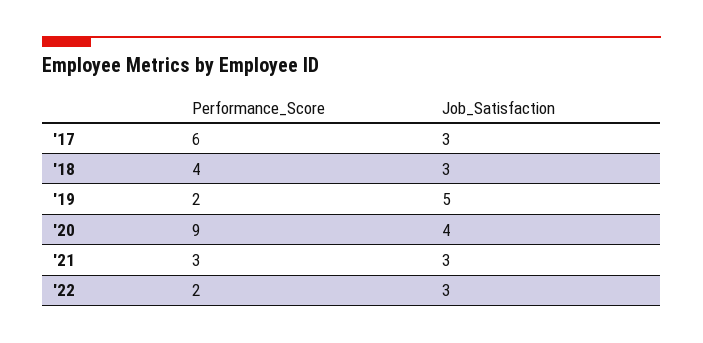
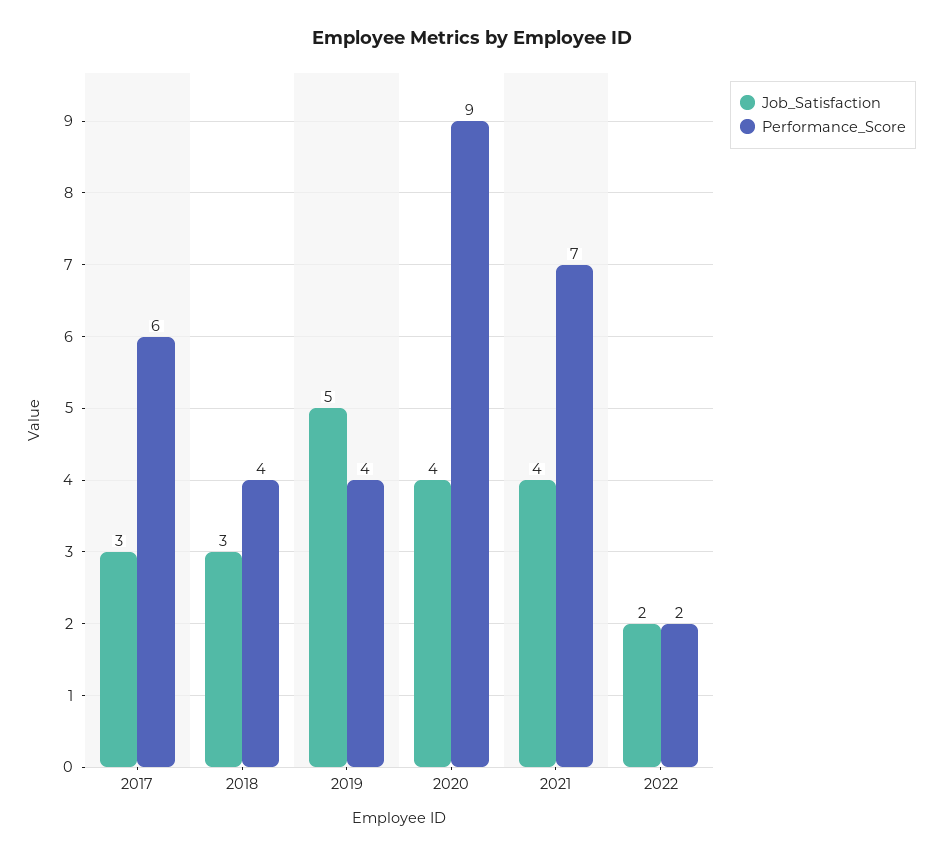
Performance_Score, '19: 2 -> 4
Performance_Score, '21: 3 -> 7
Job_Satisfaction, '21: 3 -> 4
Job_Satisfaction, '22: 3 -> 2

